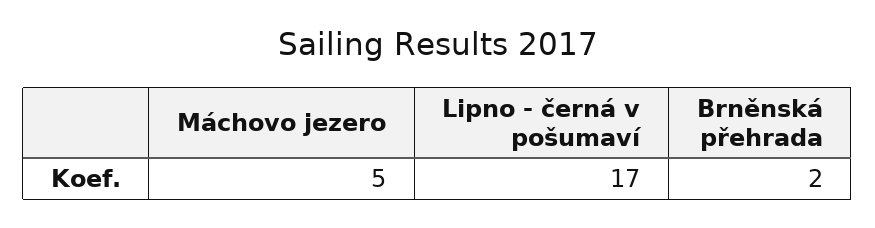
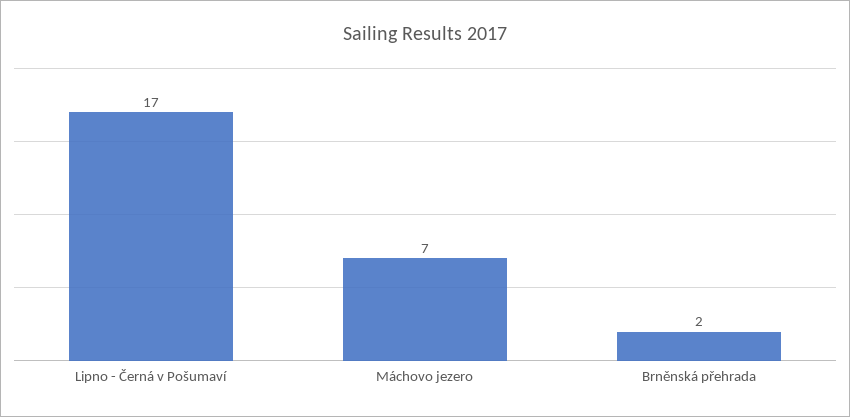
Máchovo jezero: 5 -> 7

